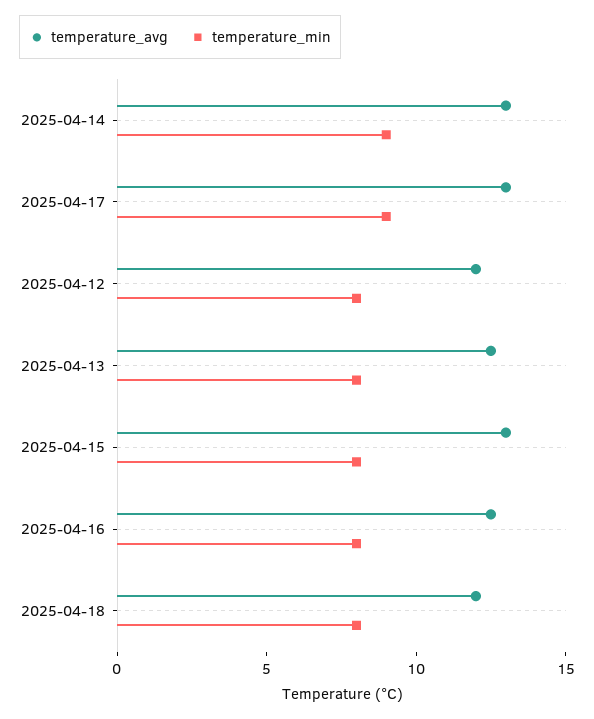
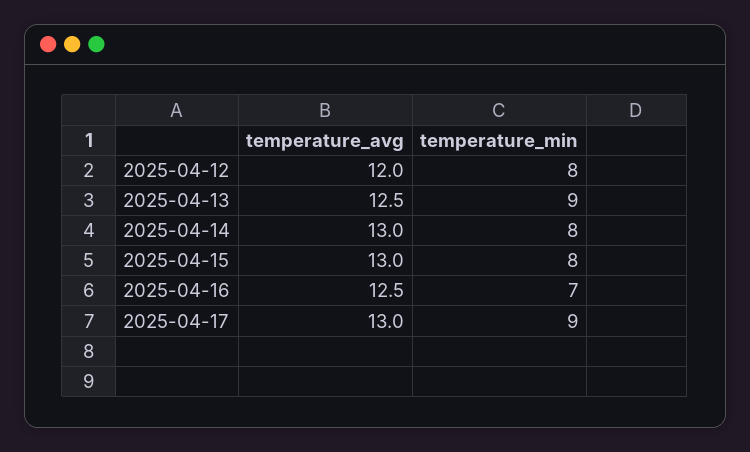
temperature_min, 2025-04-14: 9 -> 8
temperature_min, 2025-04-13: 8 -> 9
temperature_min, 2025-04-16: 8 -> 7
temperature_avg, 2025-04-18: 12 -> none
temperature_min, 2025-04-18: 8 -> none

